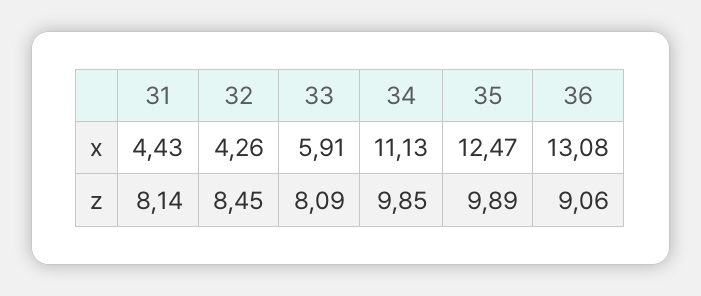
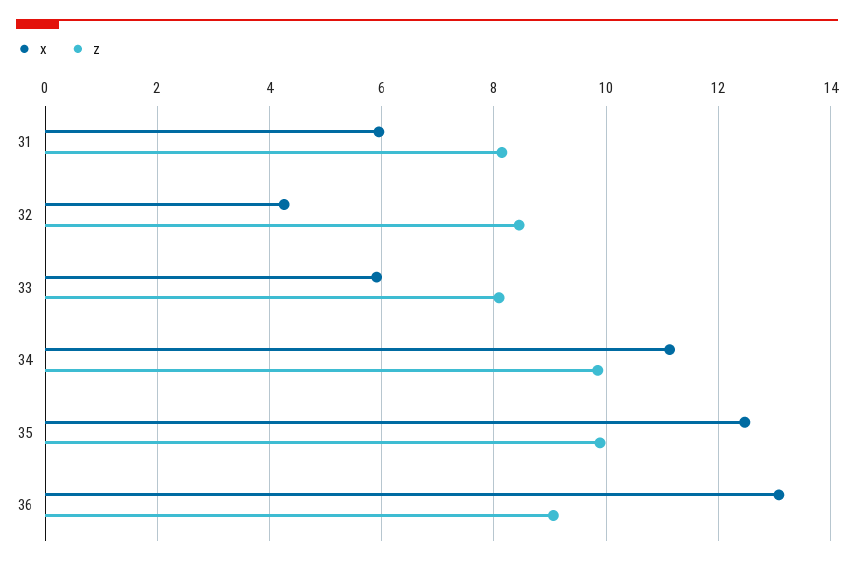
x, 31: 4.43 -> 6

